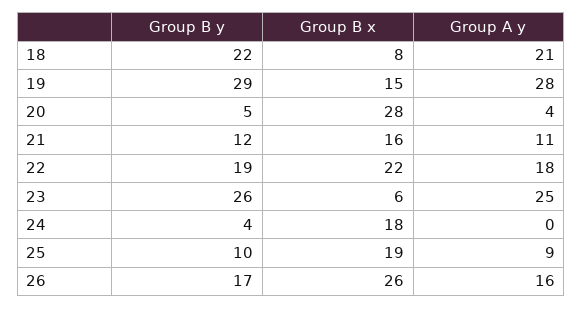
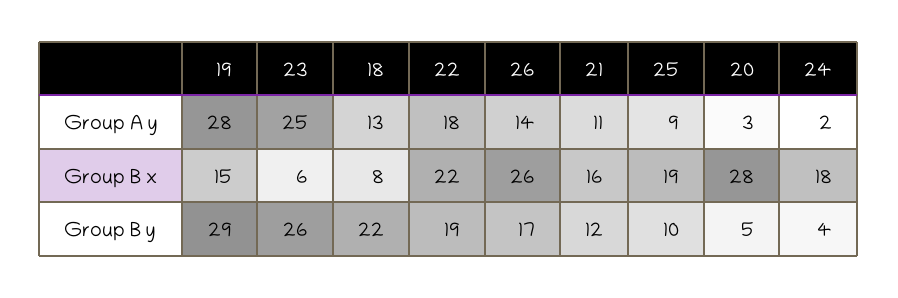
Group A y, 18: 21 -> 13
Group A y, 20: 4 -> 3
Group A y, 24: 0 -> 2
Group A y, 26: 16 -> 14

